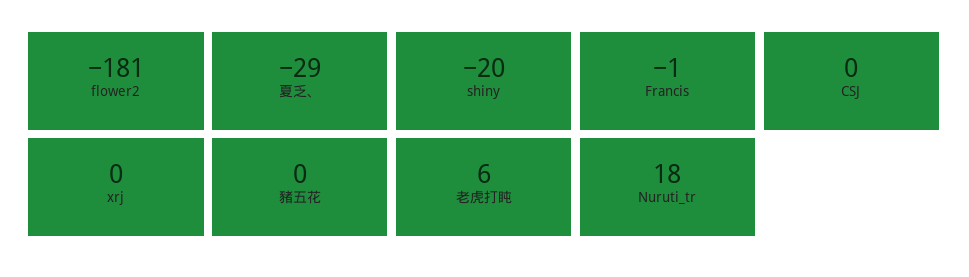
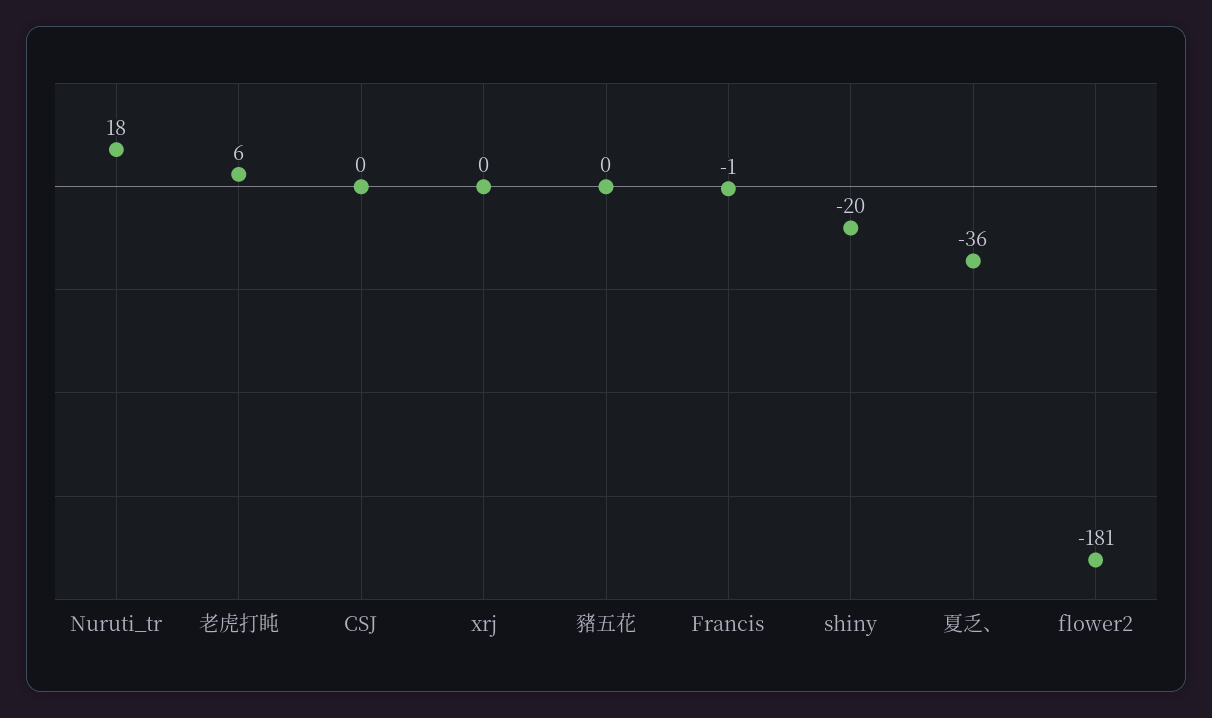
夏乏、: -29 -> -36

